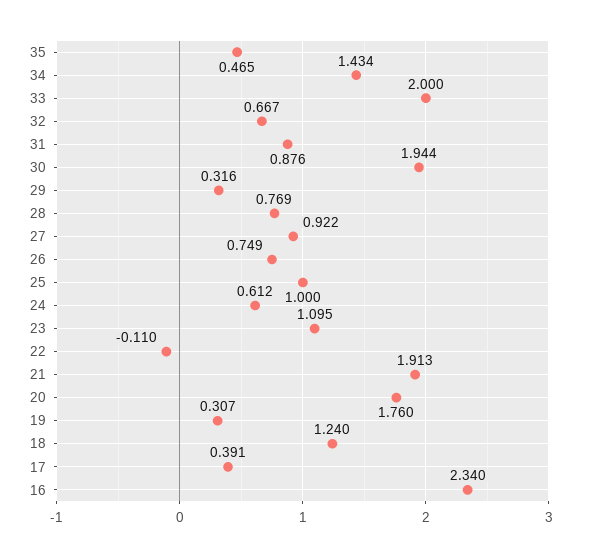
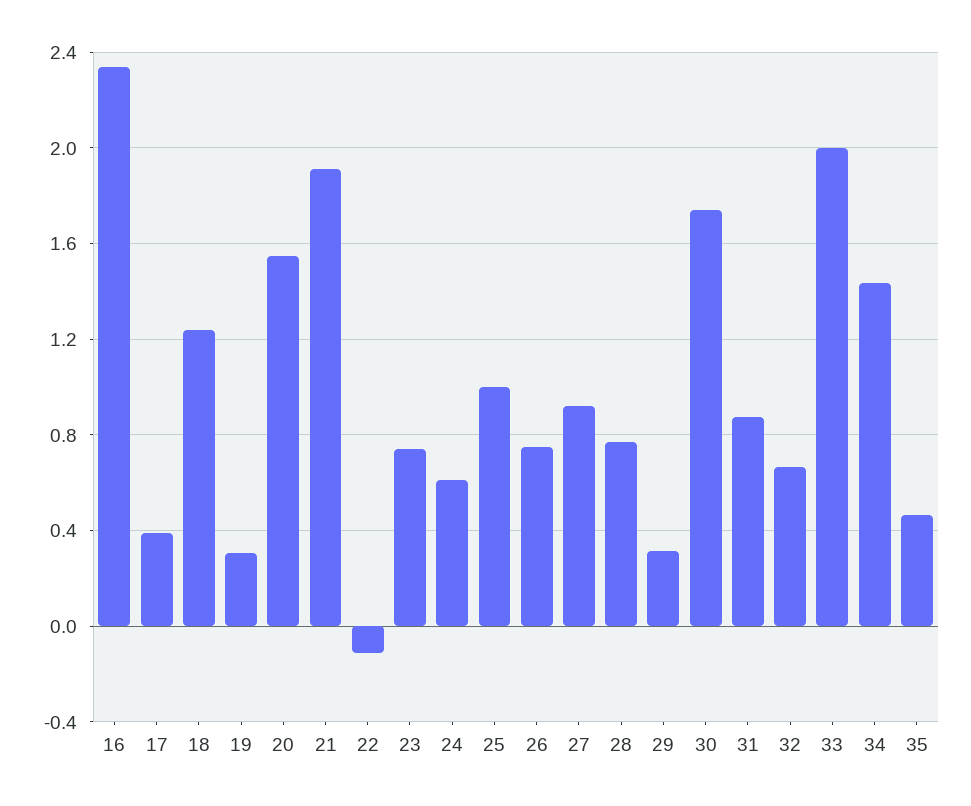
30: 1.944 -> 1.75
23: 1.095 -> 0.75
20: 1.76 -> 1.55

